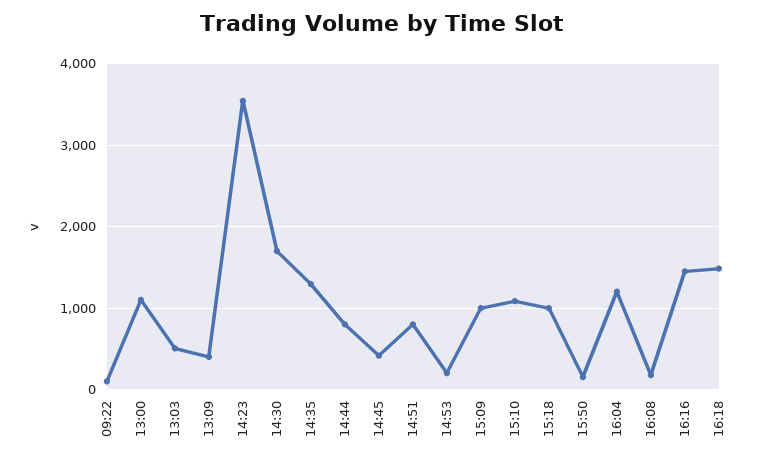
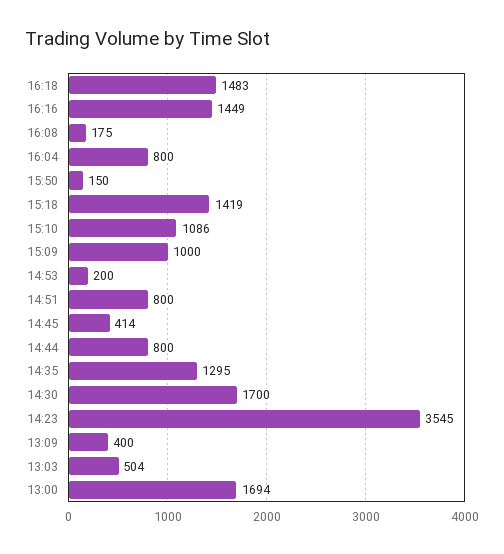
09:22: 100 -> none
13:00: 1100 -> 1694
15:18: 1000 -> 1419
16:04: 1200 -> 800

